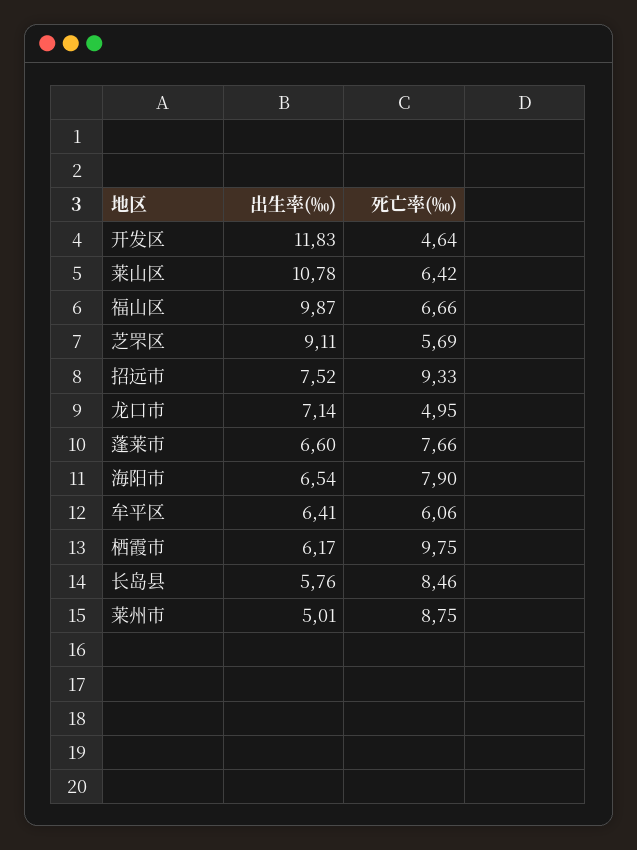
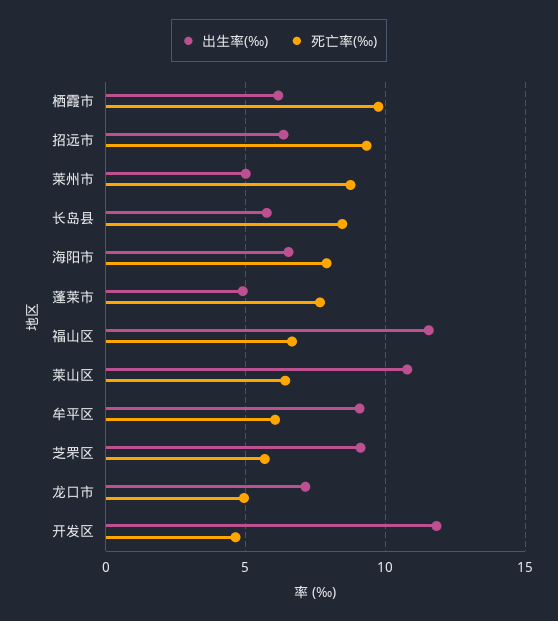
出生率(‰), 福山区: 9.87 -> 11.5
出生率(‰), 招远市: 7.52 -> 6.5
出生率(‰), 蓬莱市: 6.6 -> 5
出生率(‰), 牟平区: 6.41 -> 9

